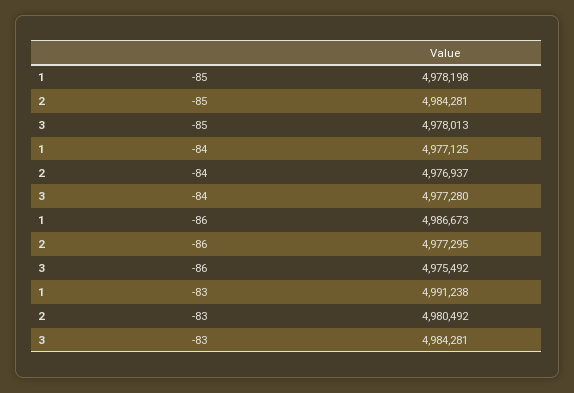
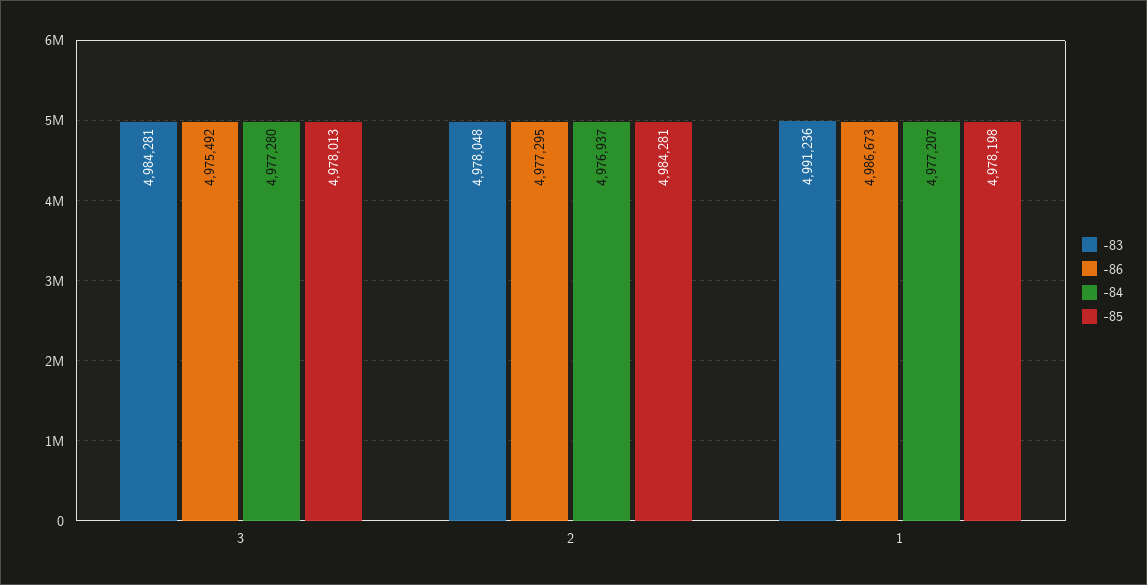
-84, 1: 4977125 -> 4977207
-83, 1: 4991238 -> 4991236
-83, 2: 4980492 -> 4978048

